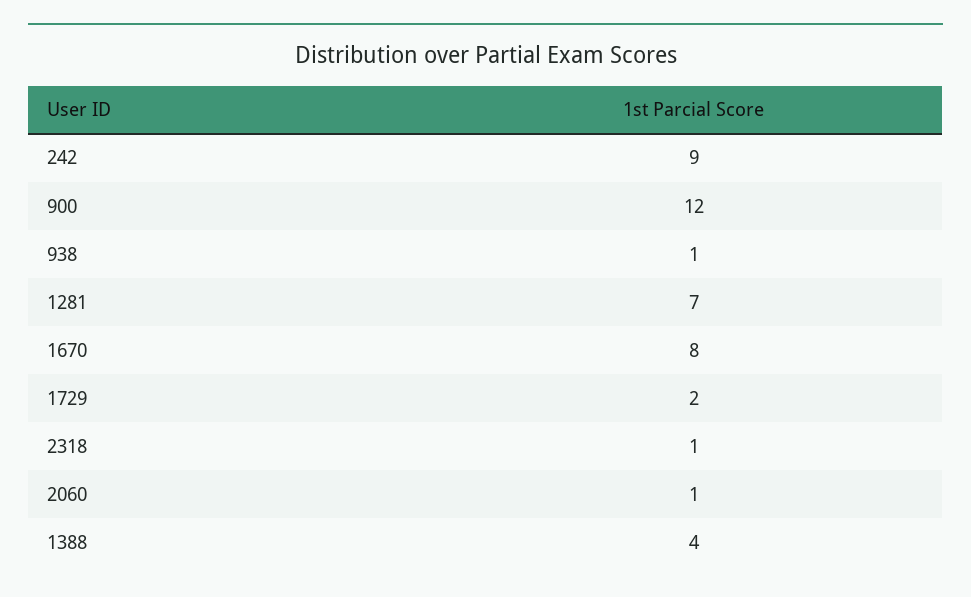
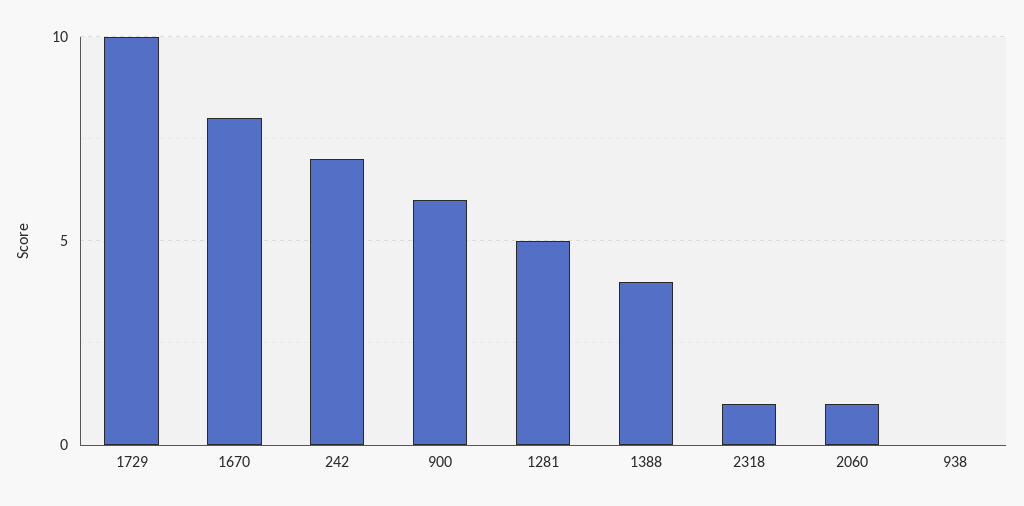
242: 9 -> 7
900: 12 -> 6
938: 1 -> 0
1281: 7 -> 5
1729: 2 -> 10

